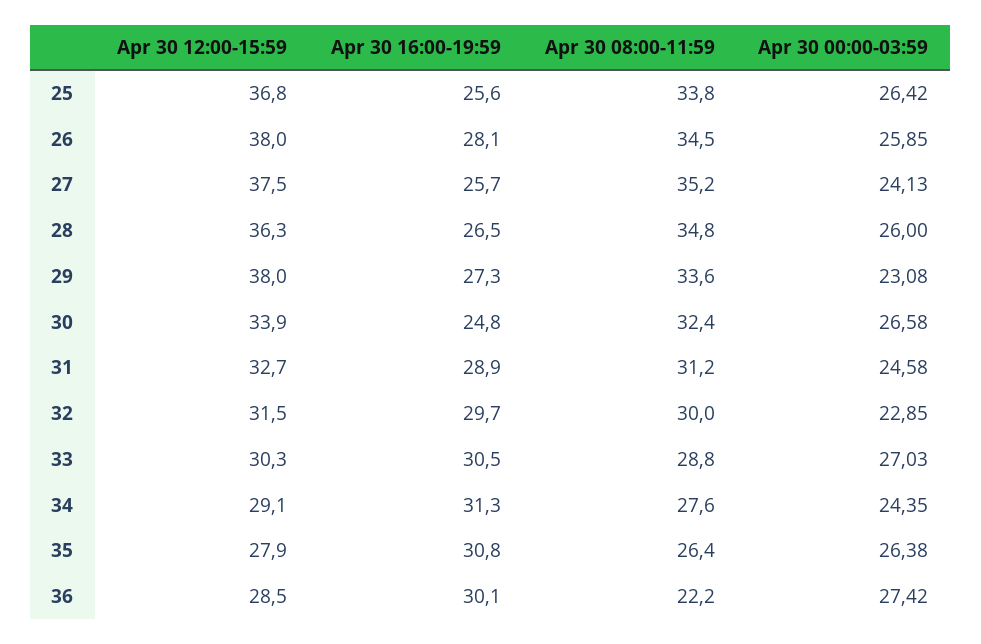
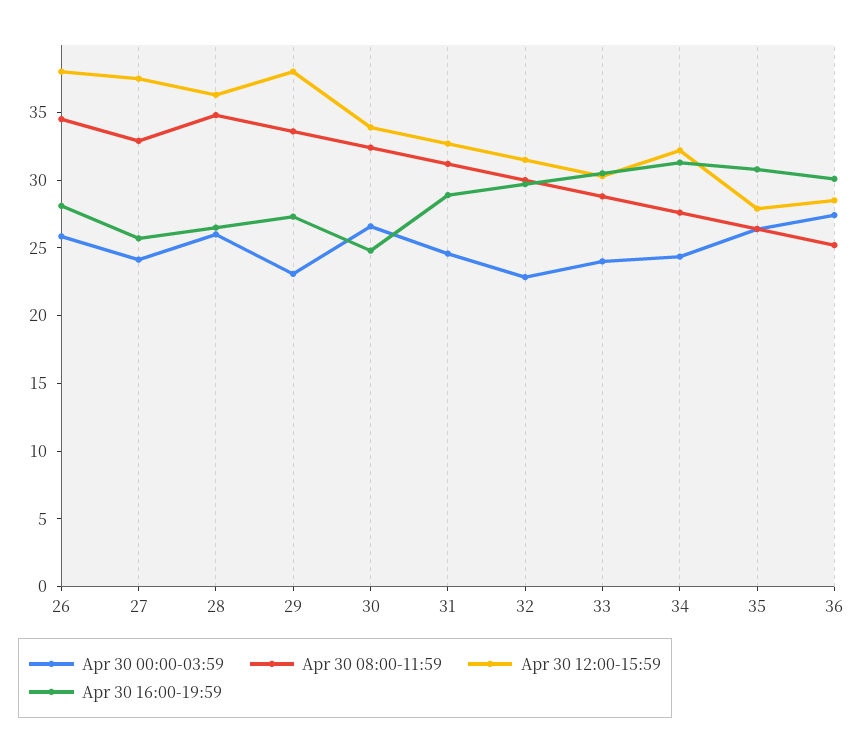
Apr 30 12:00-15:59, 25: 36.8 -> none
Apr 30 16:00-19:59, 25: 25.6 -> none
Apr 30 08:00-11:59, 25: 33.8 -> none
Apr 30 00:00-03:59, 25: 26.42 -> none
Apr 30 08:00-11:59, 27: 35.2 -> 33
Apr 30 00:00-03:59, 33: 27.03 -> 24
Apr 30 12:00-15:59, 34: 29.1 -> 32
Apr 30 08:00-11:59, 36: 22.2 -> 25

